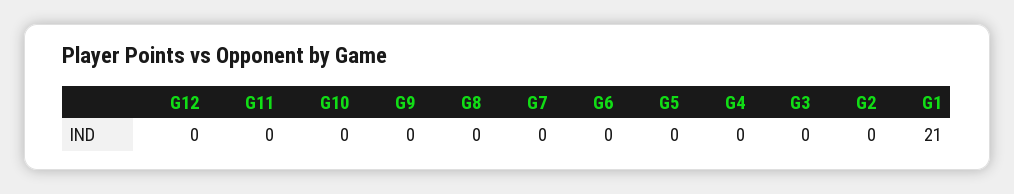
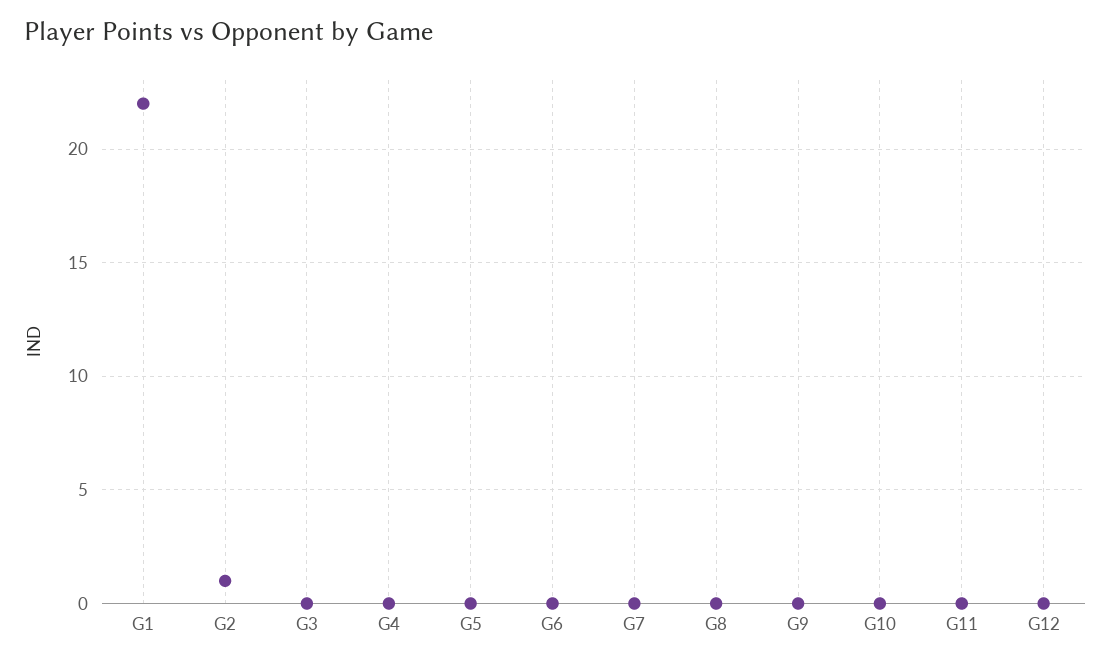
G2: 0 -> 1
G1: 21 -> 22

